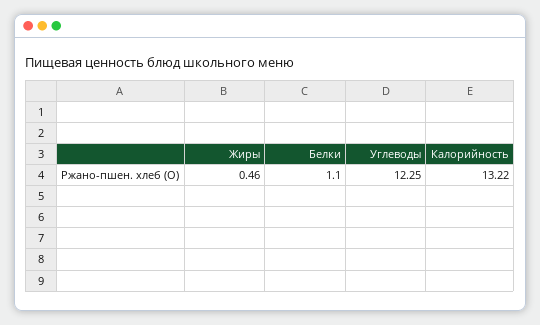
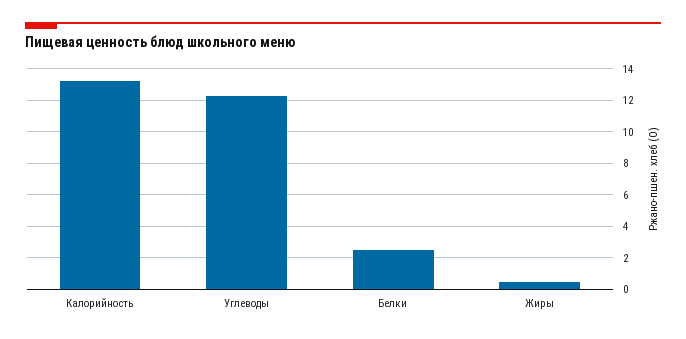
Белки: 1.1 -> 2.5

